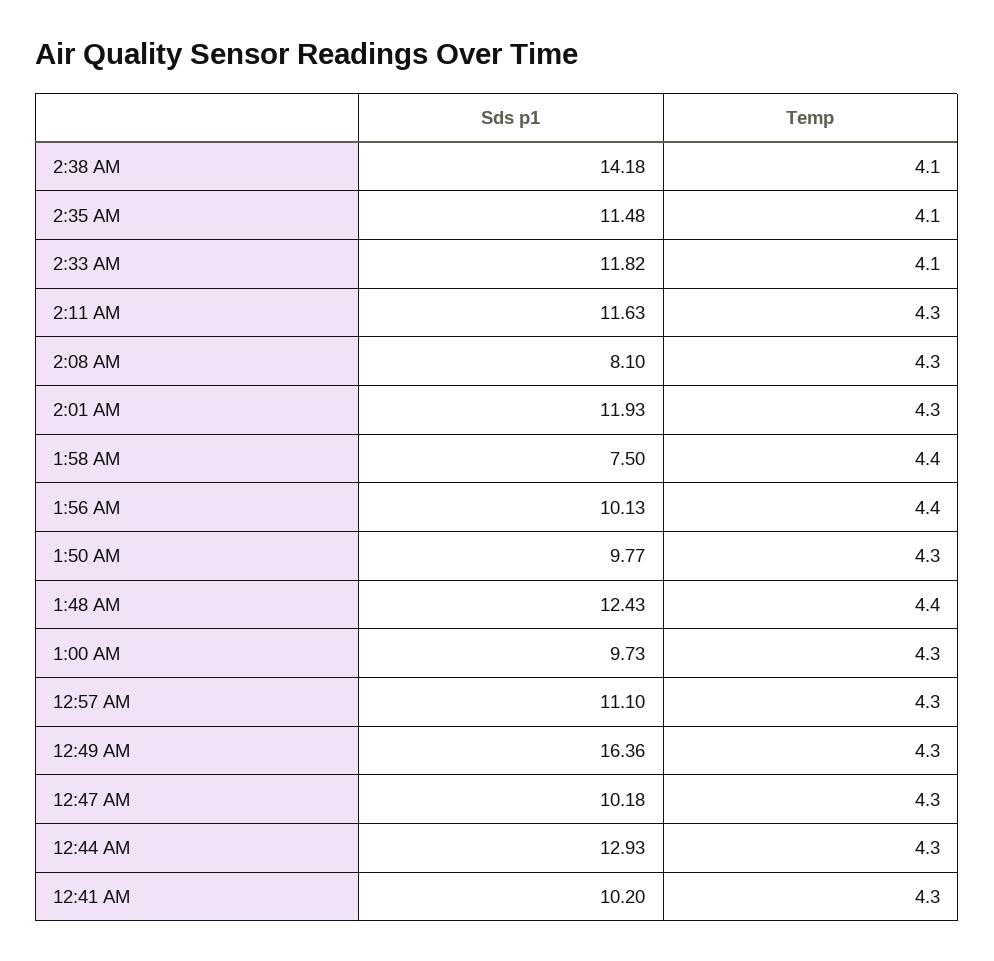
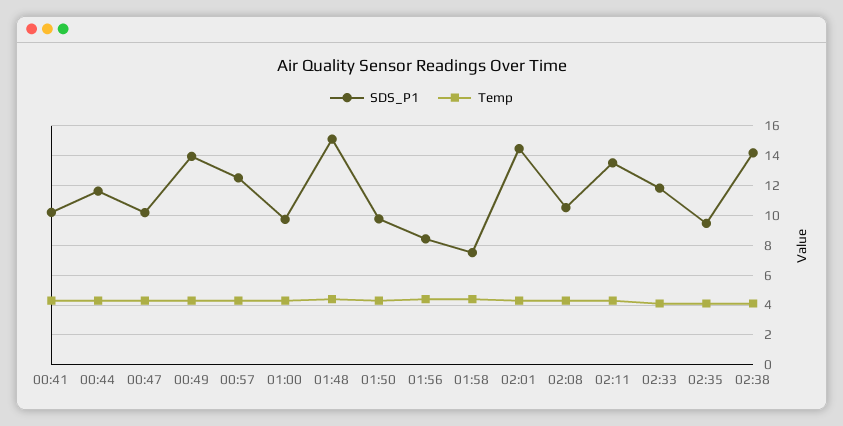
Sds p1, 2:35 AM: 11.48 -> 9.5
Sds p1, 2:11 AM: 11.63 -> 13.5
Sds p1, 2:08 AM: 8.1 -> 10.5
Sds p1, 2:01 AM: 11.93 -> 14.5
Sds p1, 1:56 AM: 10.13 -> 8.5
Sds p1, 1:48 AM: 12.43 -> 15
Sds p1, 12:57 AM: 11.1 -> 12.5
Sds p1, 12:49 AM: 16.36 -> 14
Sds p1, 12:44 AM: 12.93 -> 11.5

